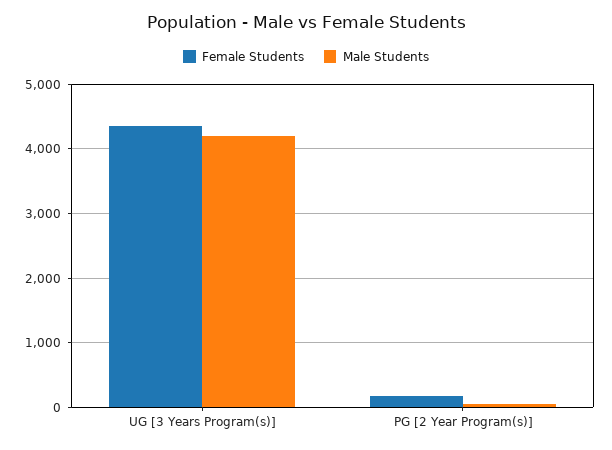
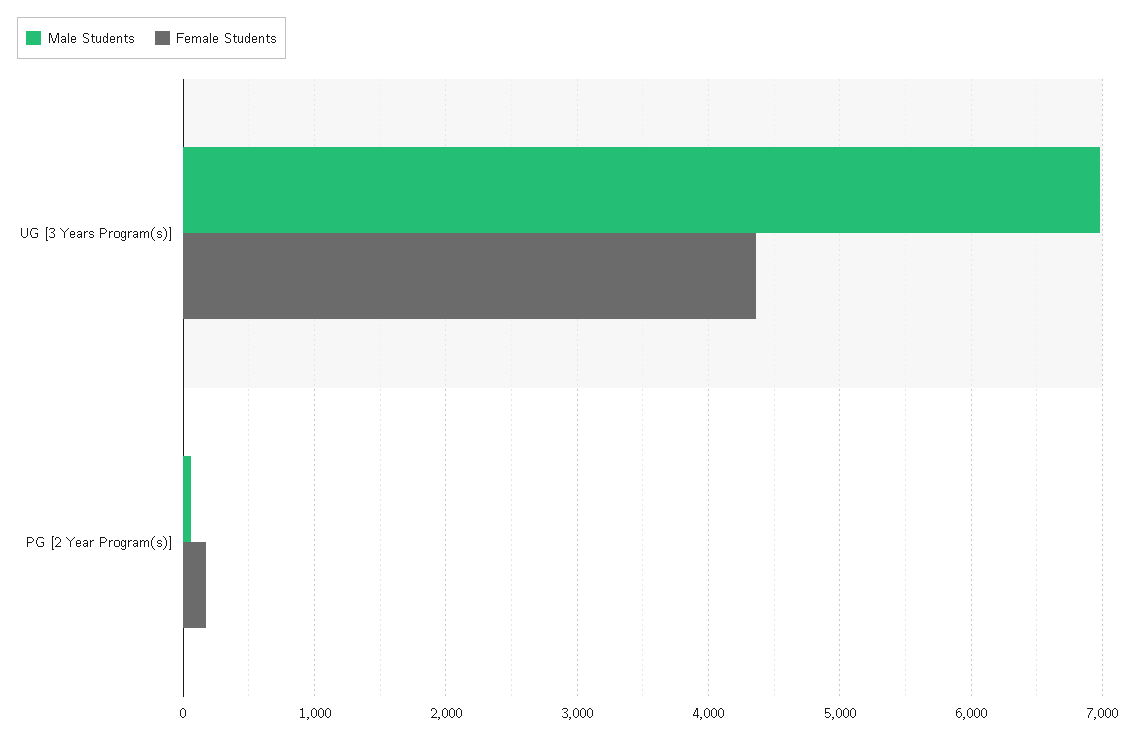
Male Students, UG [3 Years Program(s)]: 4200 -> 7000

